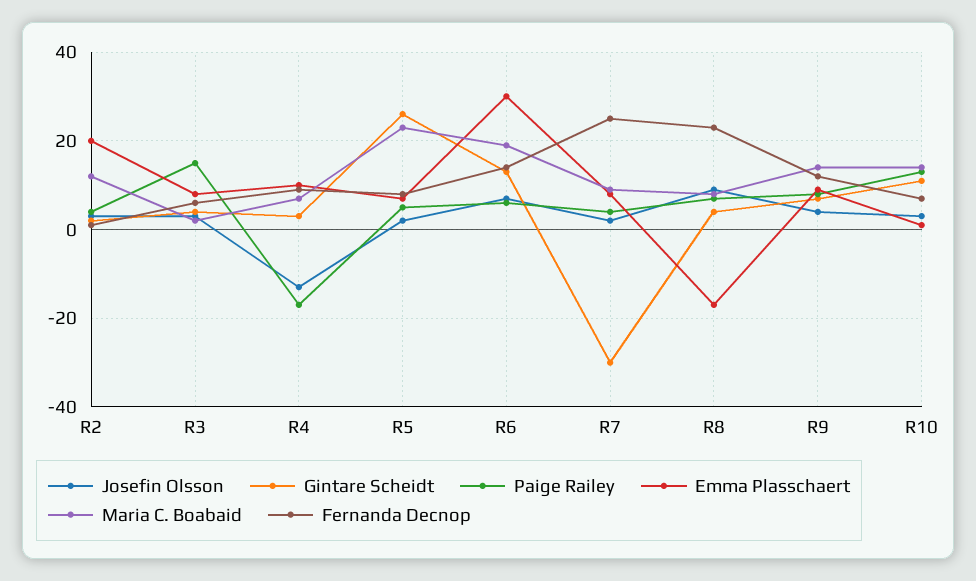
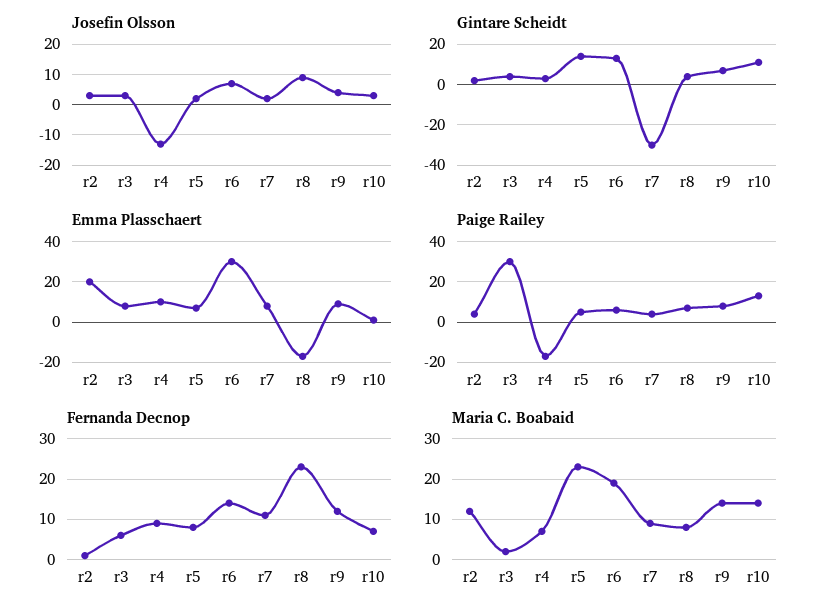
Paige Railey, R3: 15 -> 30
Gintare Scheidt, R5: 25 -> 15
Fernanda Decnop, R7: 25 -> 10

